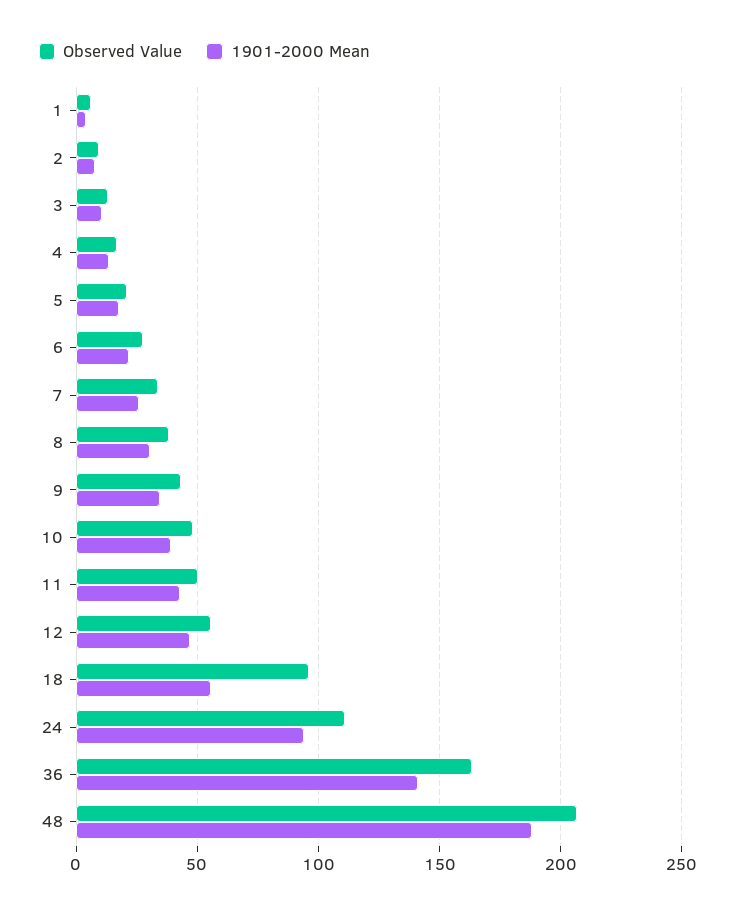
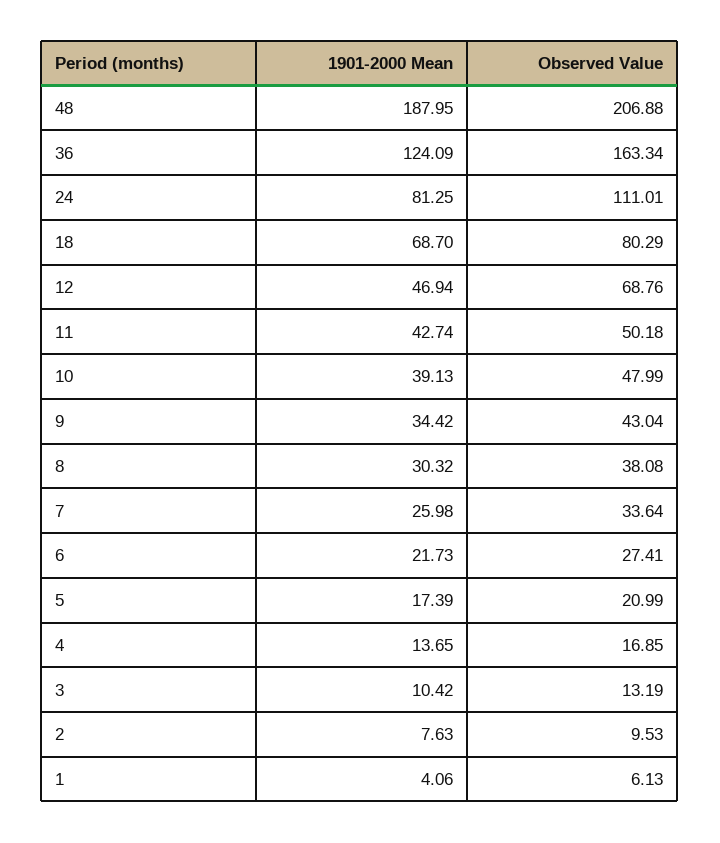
Observed Value, 12: 55 -> 68.76
Observed Value, 18: 95 -> 80.29
1901-2000 Mean, 18: 55 -> 68.7
1901-2000 Mean, 24: 95 -> 81.25
1901-2000 Mean, 36: 140 -> 124.09

